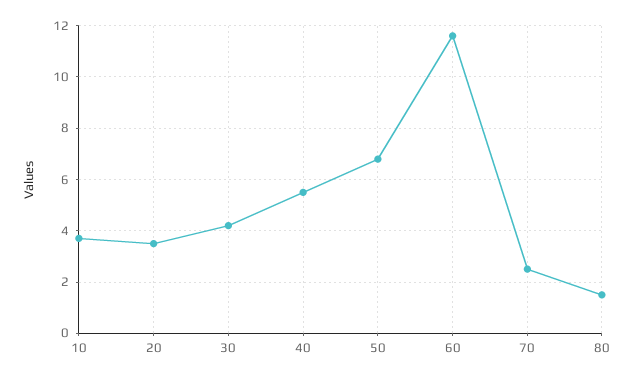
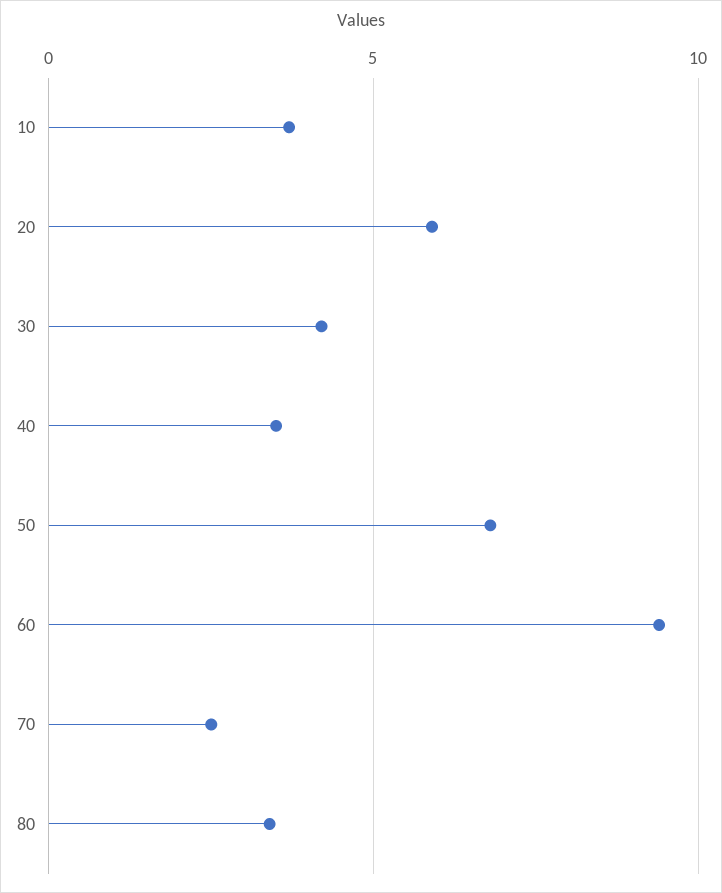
20: 3.5 -> 6
40: 5.5 -> 3.5
60: 11.5 -> 9.5
80: 1.5 -> 3.5

